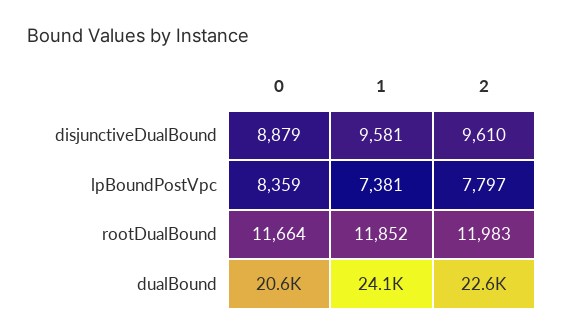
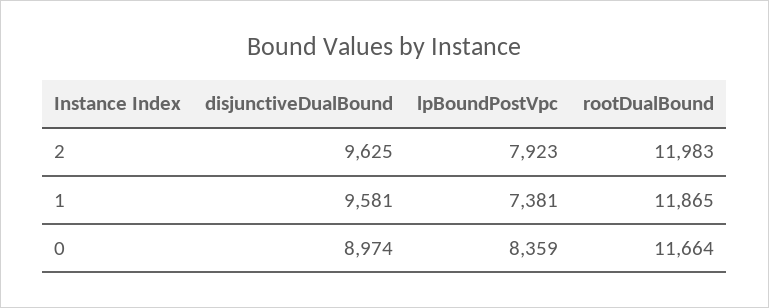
0, disjunctiveDualBound: 8879 -> 8974
2, disjunctiveDualBound: 9610 -> 9625
2, lpBoundPostVpc: 7797 -> 7923
1, rootDualBound: 11852 -> 11865
0, dualBound: 20600 -> none
1, dualBound: 24100 -> none
2, dualBound: 22600 -> none

